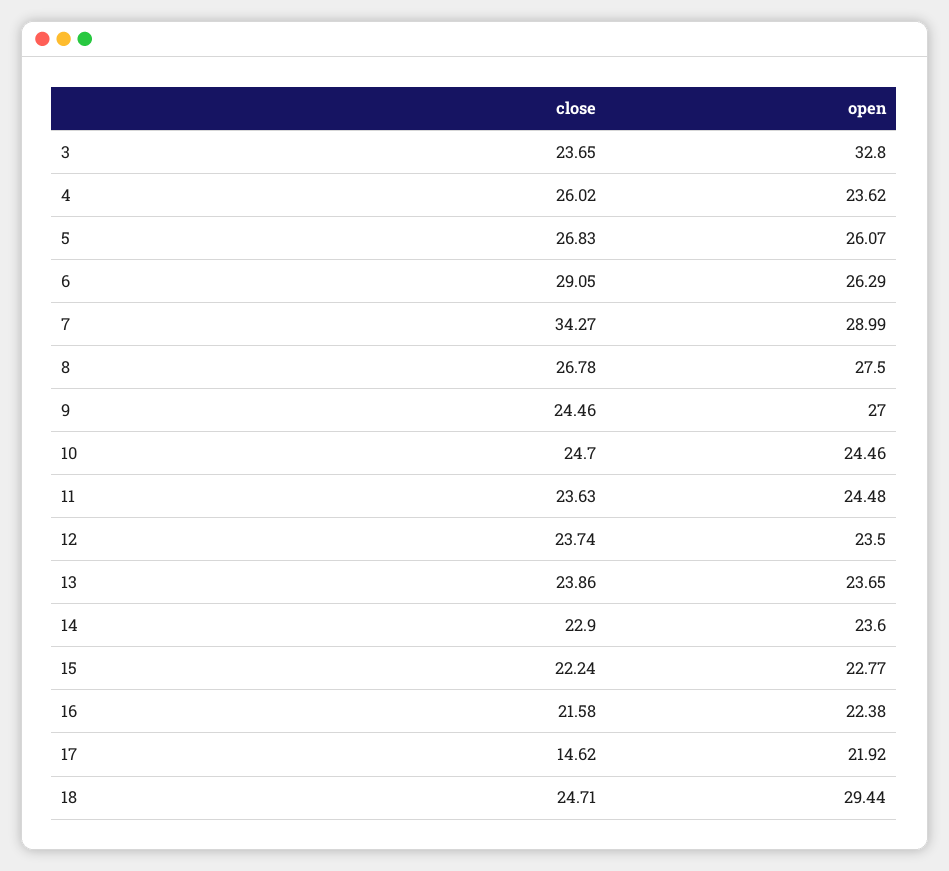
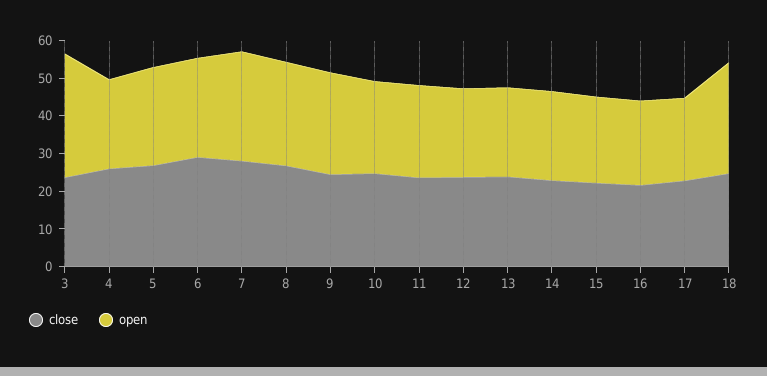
close, 7: 34.27 -> 27.5
close, 17: 14.62 -> 22.5

